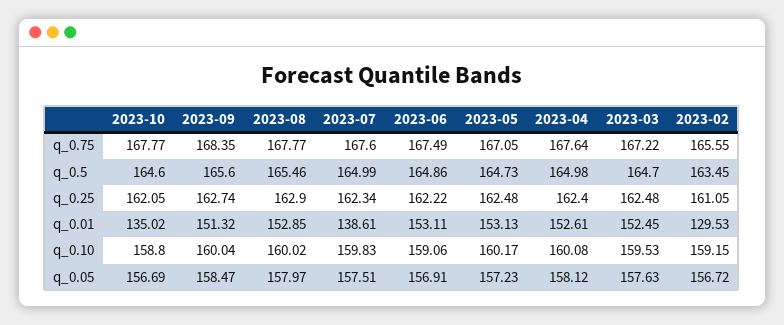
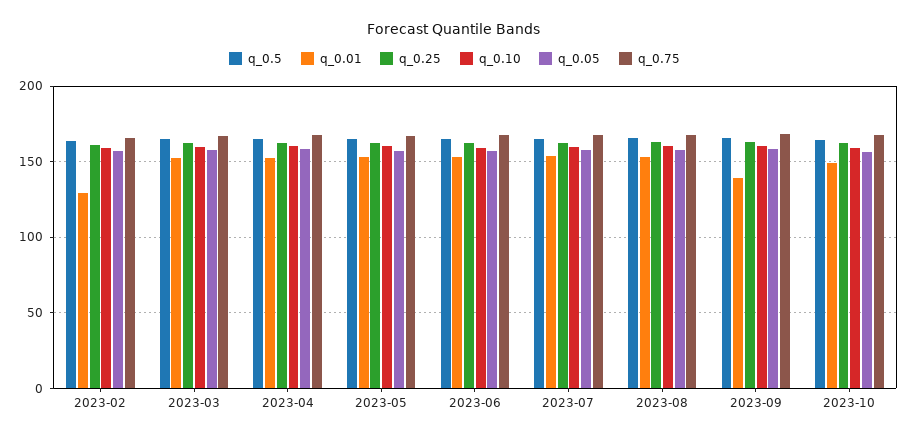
q_0.01, 2023-10: 135.02 -> 150
q_0.01, 2023-09: 151.32 -> 140
q_0.01, 2023-07: 138.61 -> 155

